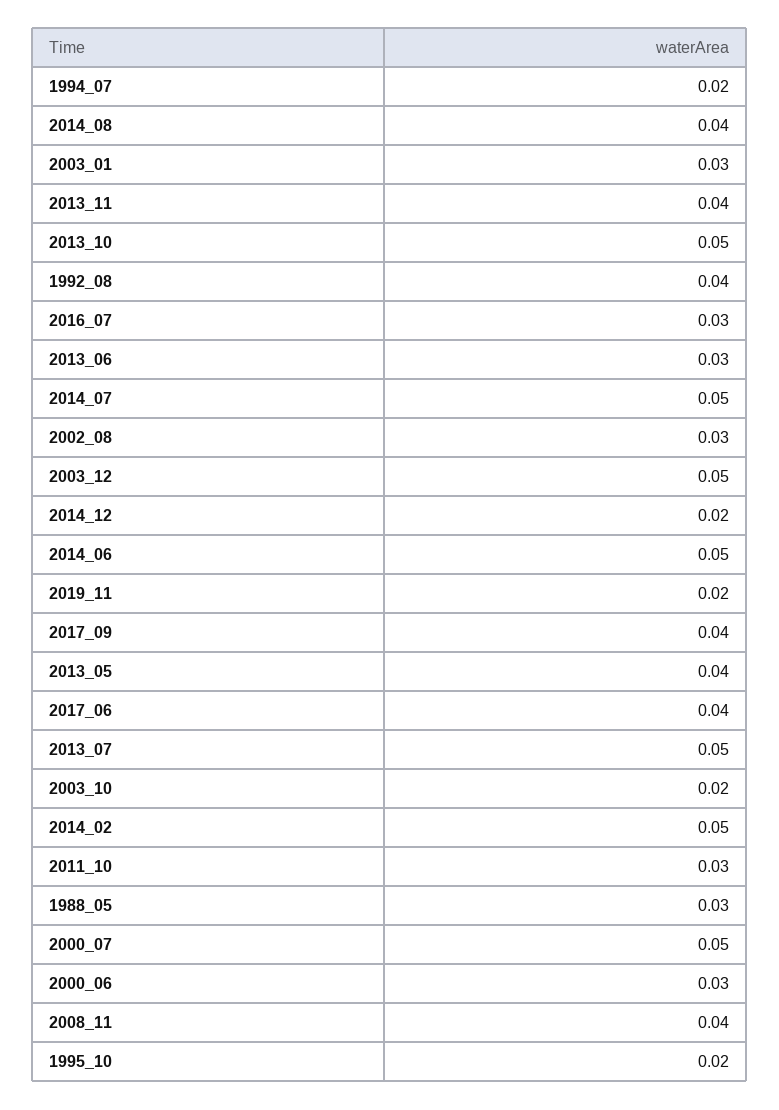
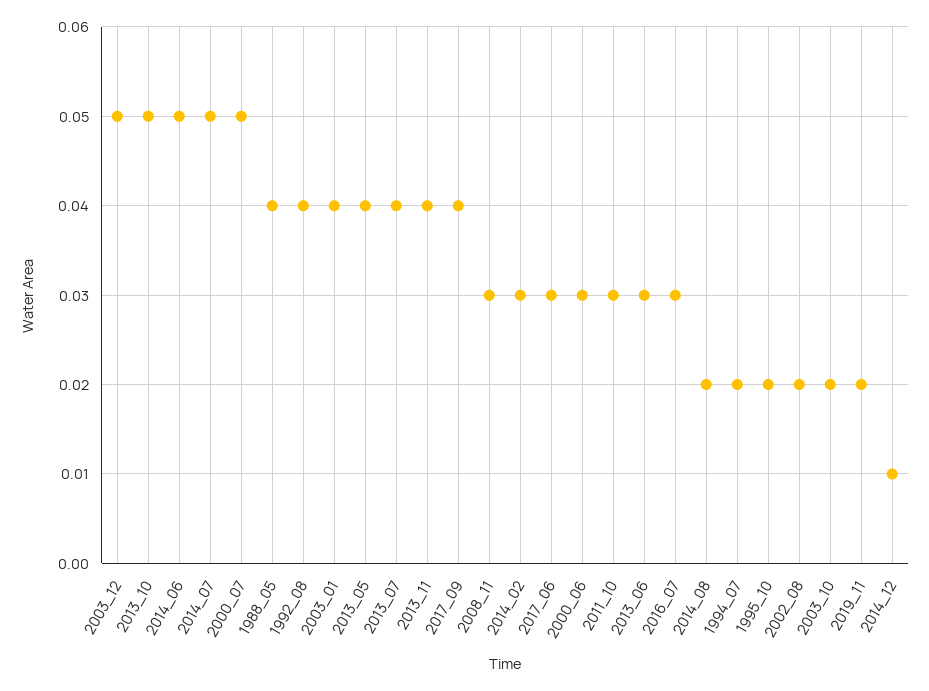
2014_08: 0.04 -> 0.02
2003_01: 0.03 -> 0.04
2002_08: 0.03 -> 0.02
2014_12: 0.02 -> 0.01
2017_06: 0.04 -> 0.03
2013_07: 0.05 -> 0.04
2014_02: 0.05 -> 0.03
1988_05: 0.03 -> 0.04
2008_11: 0.04 -> 0.03

